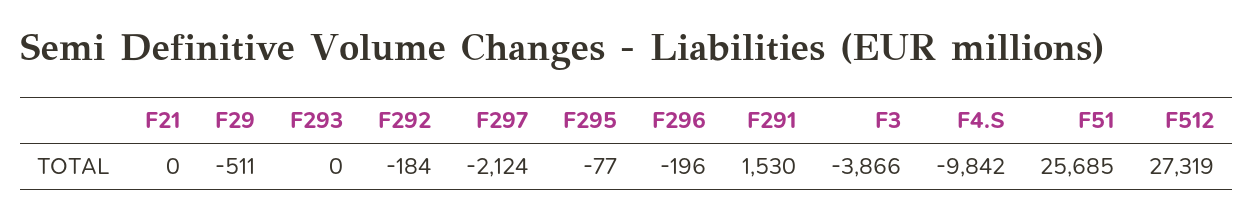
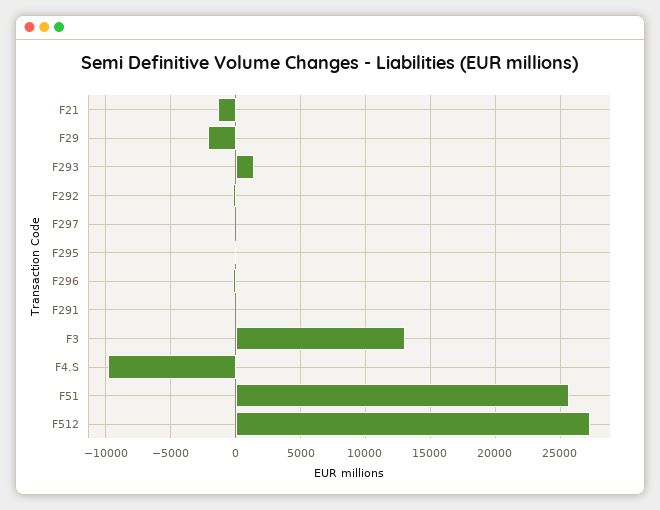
F21: 0 -> -1500
F29: -511 -> -2000
F293: 0 -> 1500
F297: -2124 -> 0
F291: 1530 -> 0
F3: -3866 -> 13000

